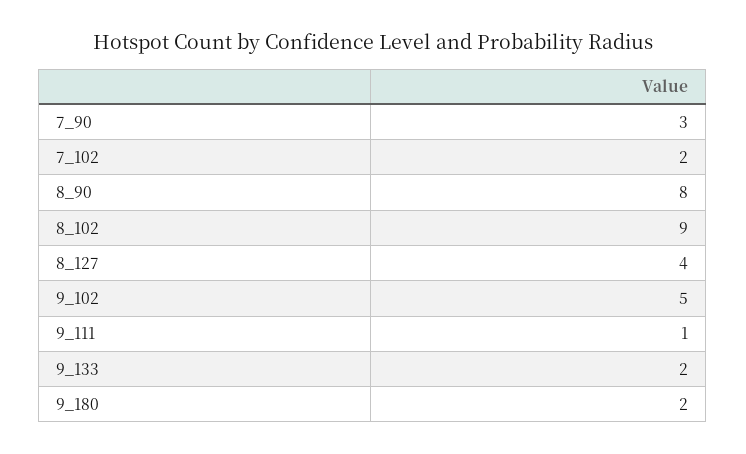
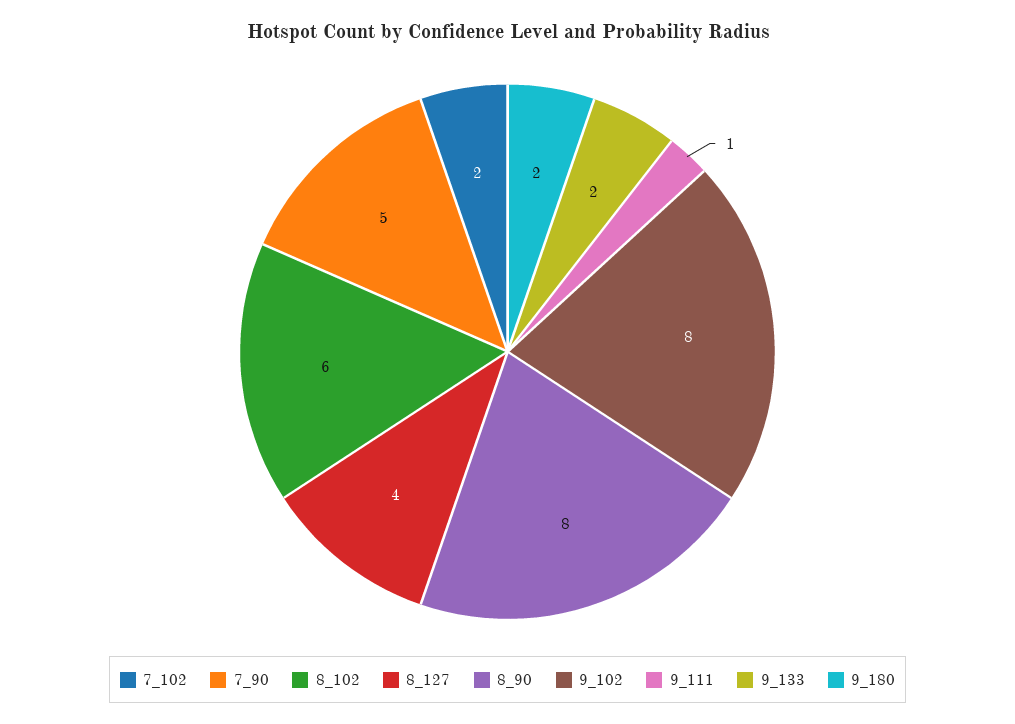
7_90: 3 -> 5
8_102: 9 -> 6
9_102: 5 -> 8

